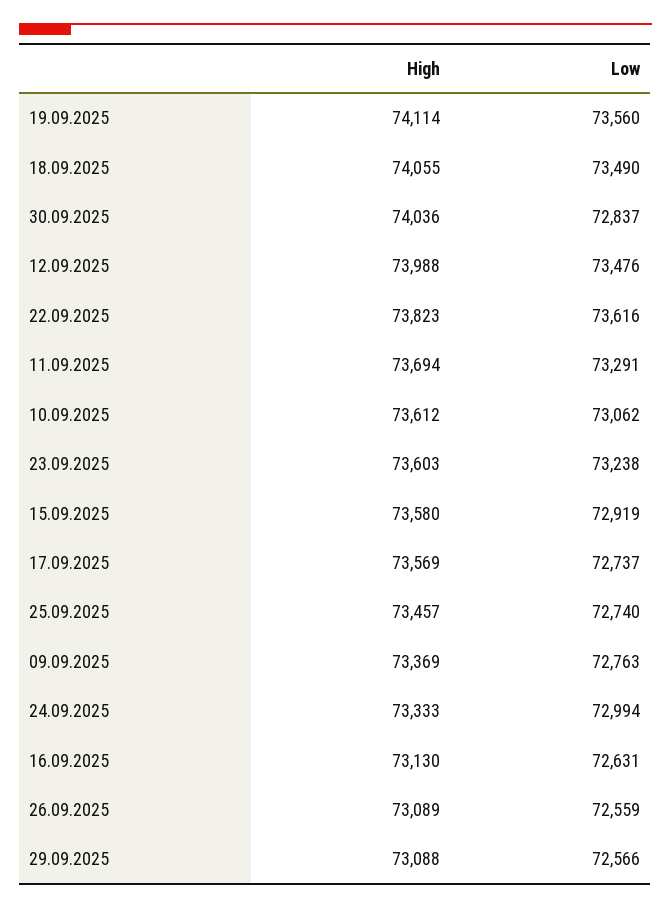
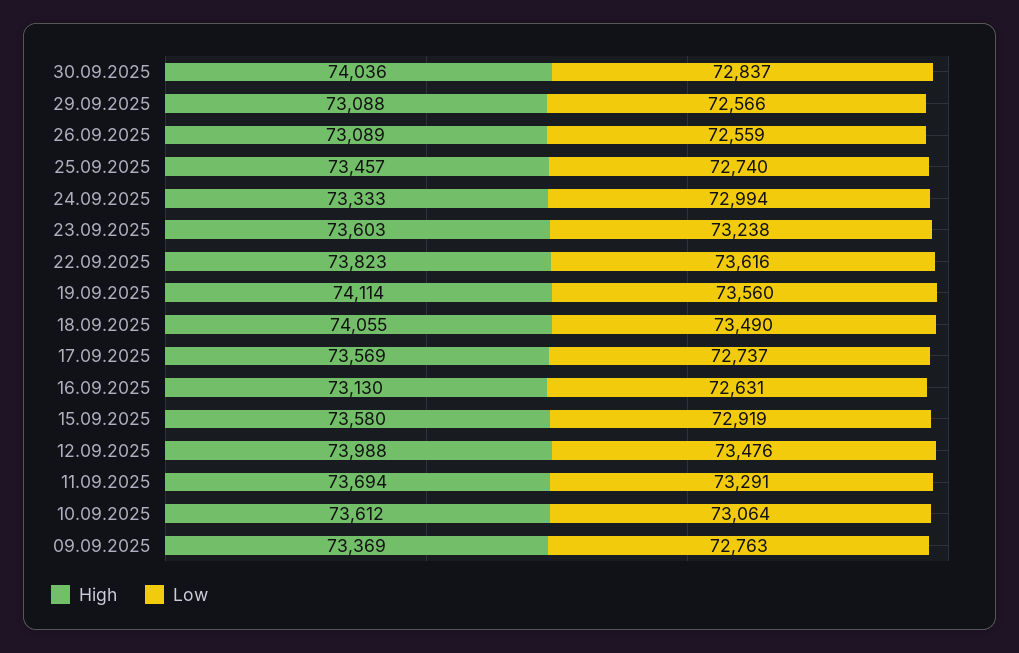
Low, 10.09.2025: 73062 -> 73064

